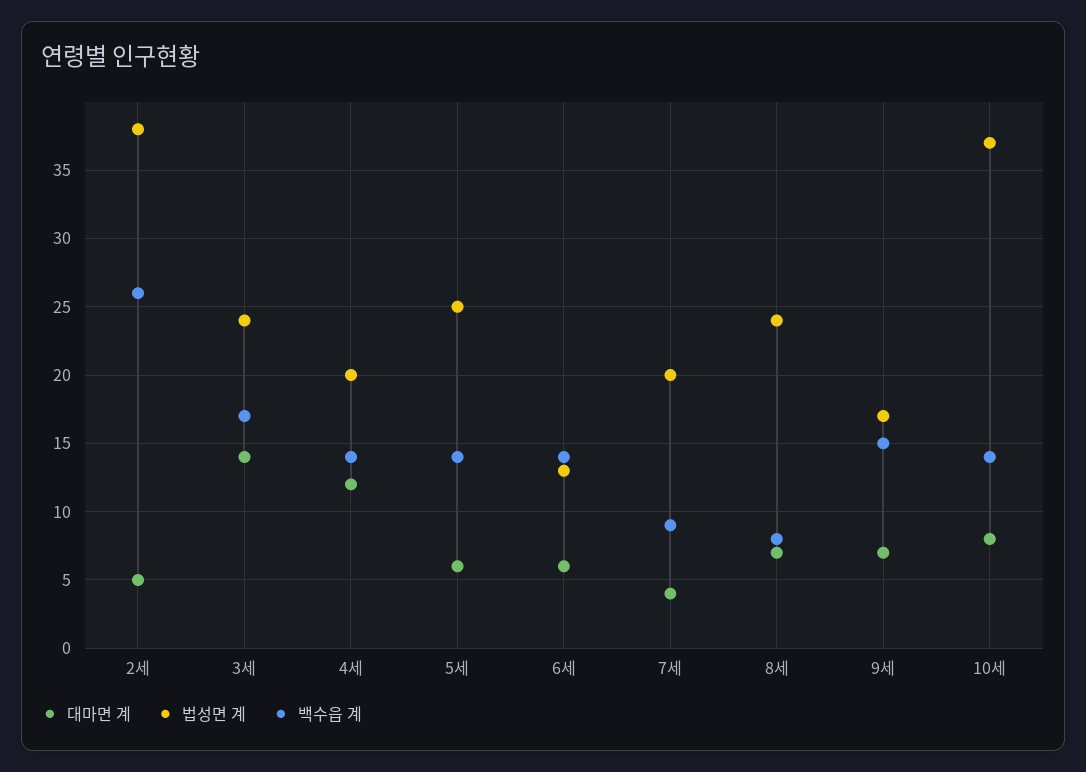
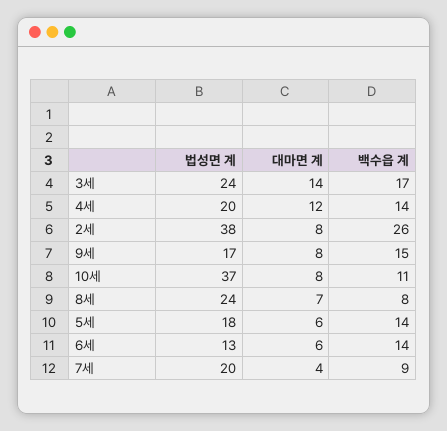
대마면 계, 2세: 5 -> 8
법성면 계, 5세: 25 -> 18
대마면 계, 9세: 7 -> 8
백수읍 계, 10세: 14 -> 11

